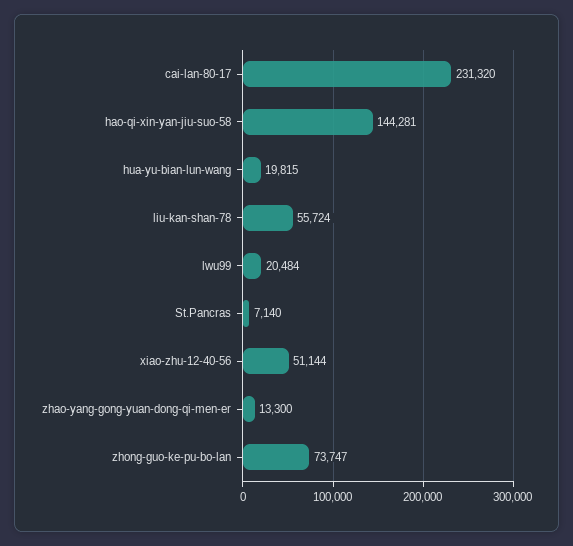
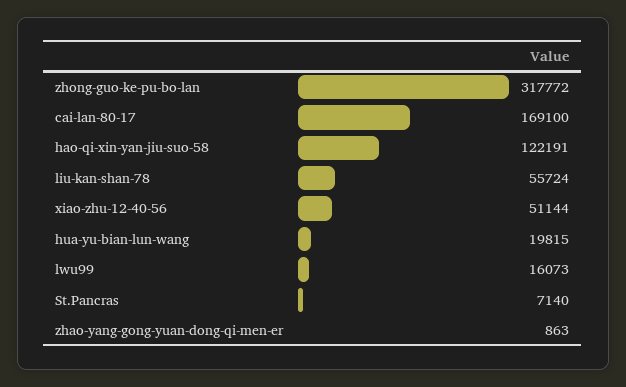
cai-lan-80-17: 231320 -> 169100
hao-qi-xin-yan-jiu-suo-58: 144281 -> 122191
lwu99: 20484 -> 16073
zhao-yang-gong-yuan-dong-qi-men-er: 13300 -> 863
zhong-guo-ke-pu-bo-lan: 73747 -> 317772

